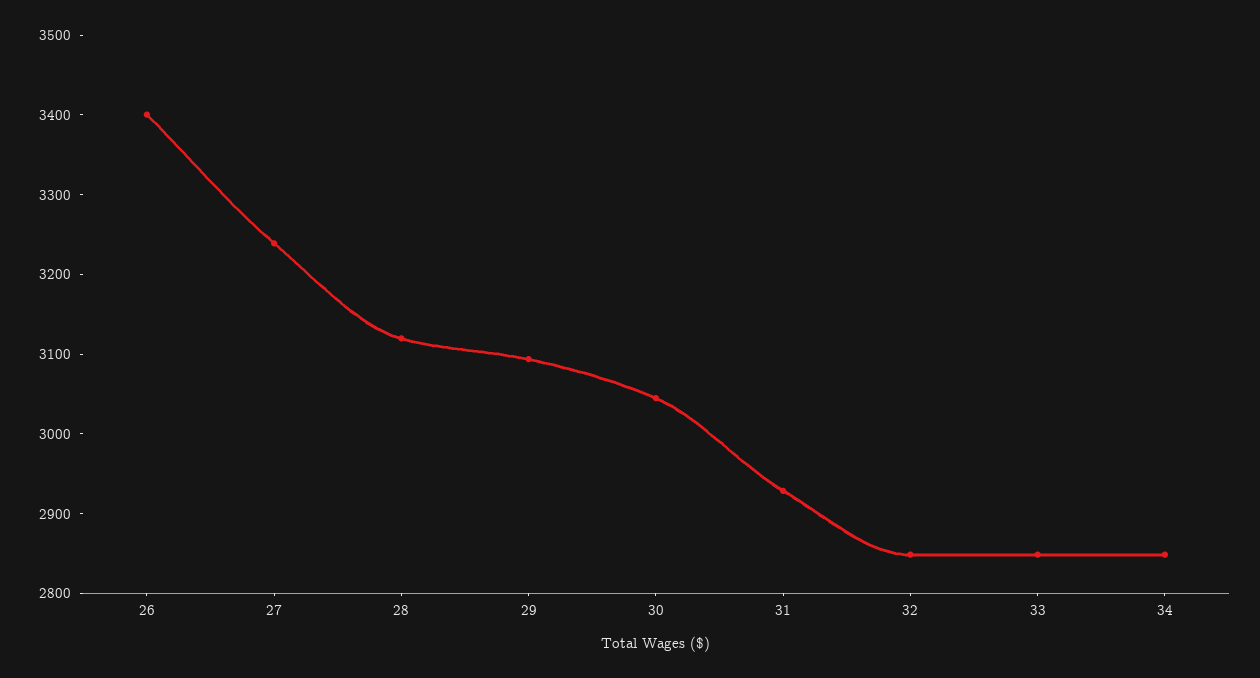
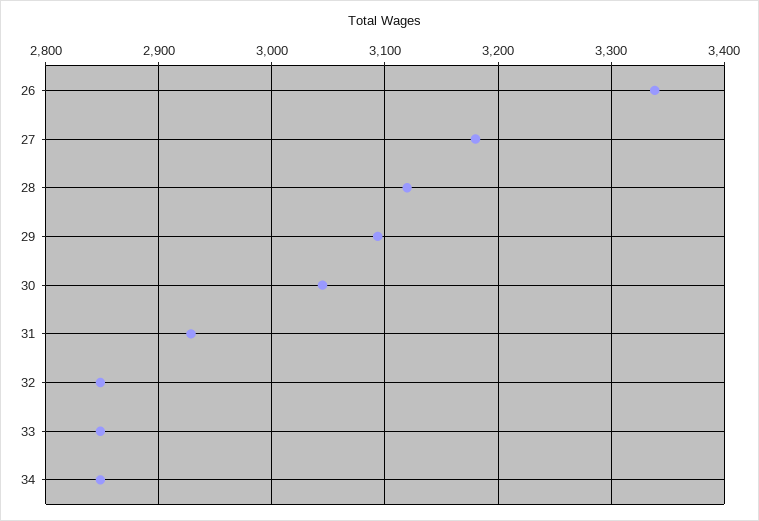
26: 3400 -> 3340
27: 3240 -> 3180

